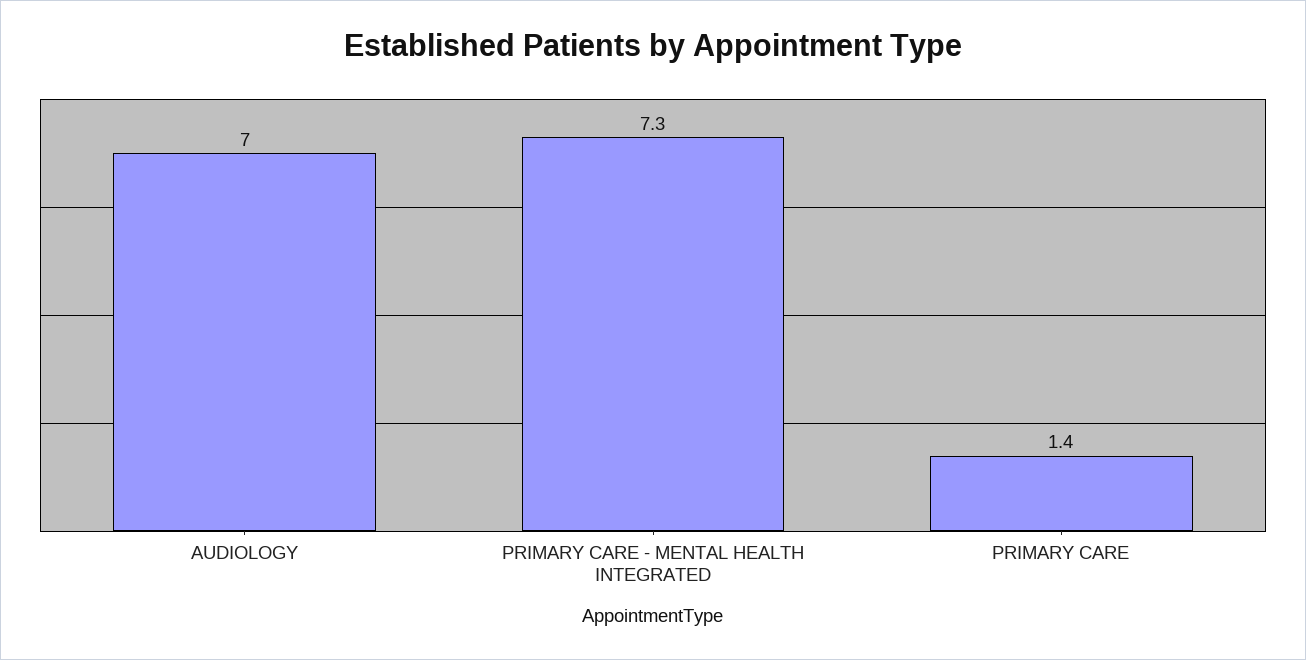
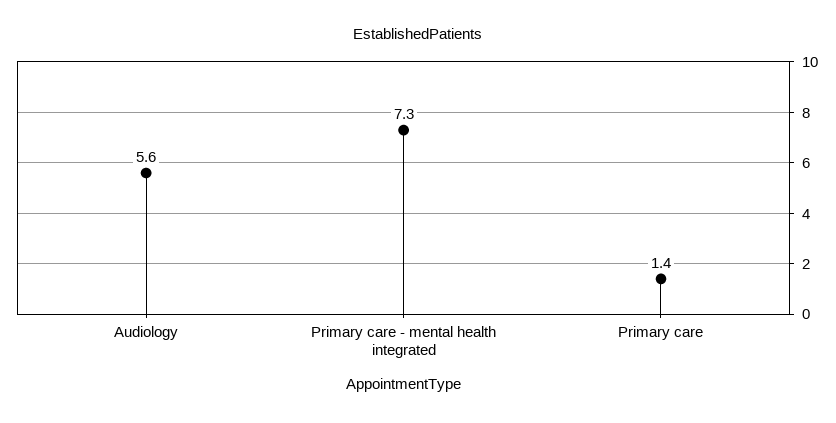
AUDIOLOGY: 7 -> 5.6

